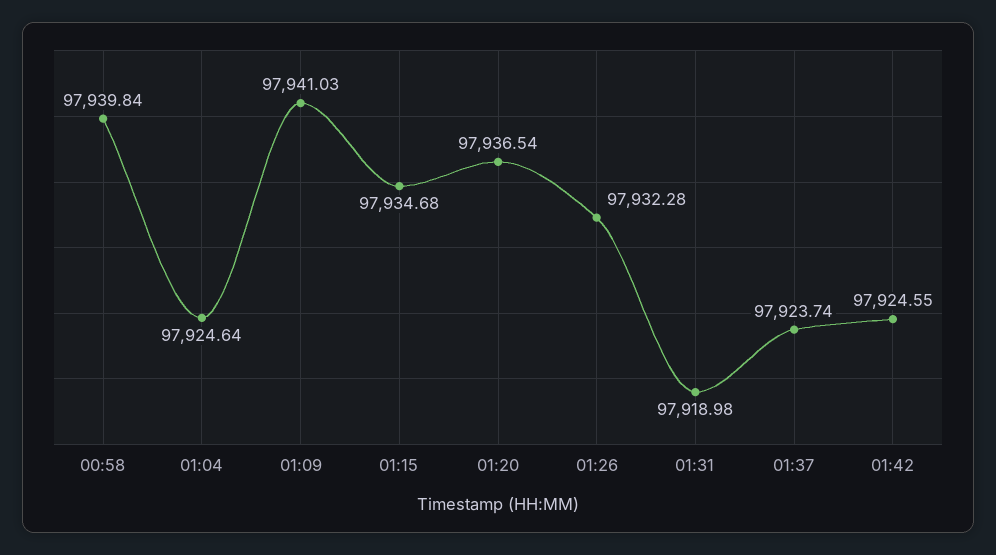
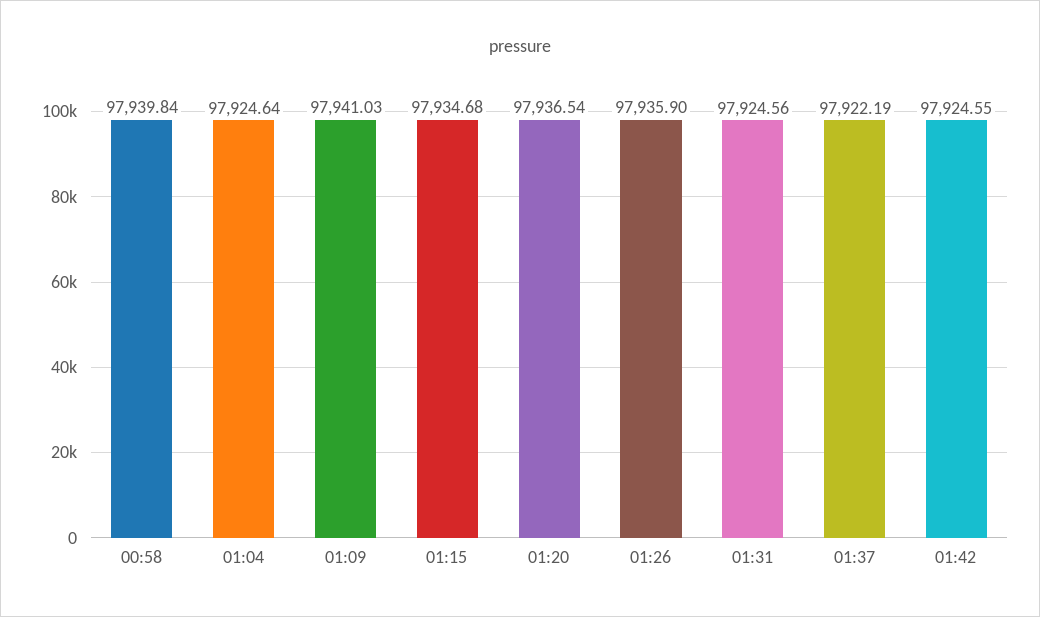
01:26: 97932.28 -> 97935.9
01:31: 97918.98 -> 97924.56
01:37: 97923.74 -> 97922.19

